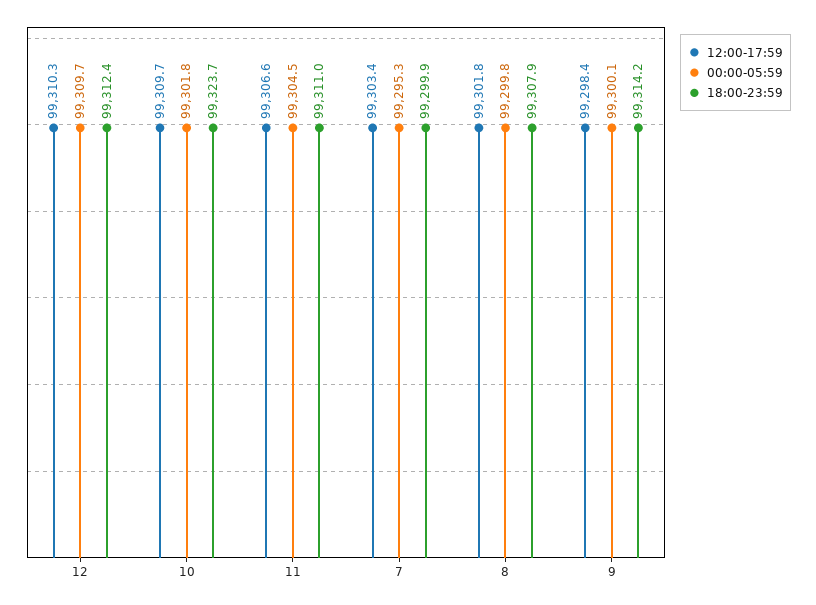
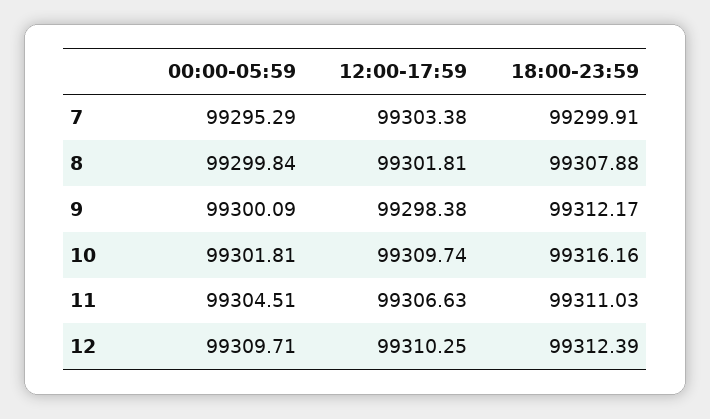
18:00-23:59, 10: 99323.7 -> 99316.16
18:00-23:59, 9: 99314.2 -> 99312.17

